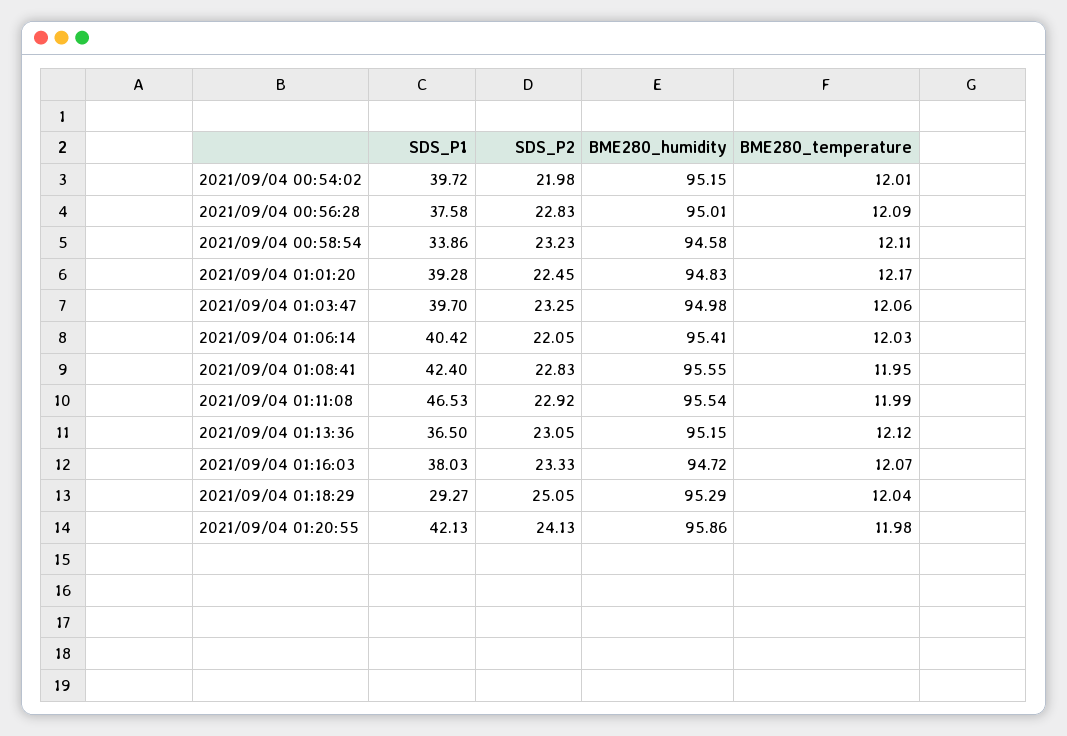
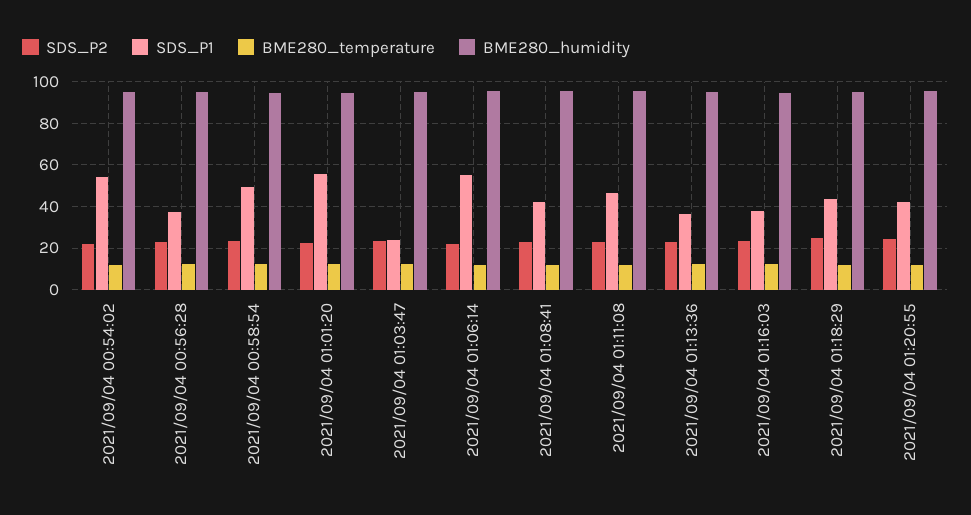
SDS_P1, 2021/09/04 00:54:02: 39.72 -> 55
SDS_P1, 2021/09/04 00:58:54: 33.86 -> 50
SDS_P1, 2021/09/04 01:01:20: 39.28 -> 55
SDS_P1, 2021/09/04 01:03:47: 39.7 -> 25
SDS_P1, 2021/09/04 01:06:14: 40.42 -> 55
SDS_P1, 2021/09/04 01:18:29: 29.27 -> 45

